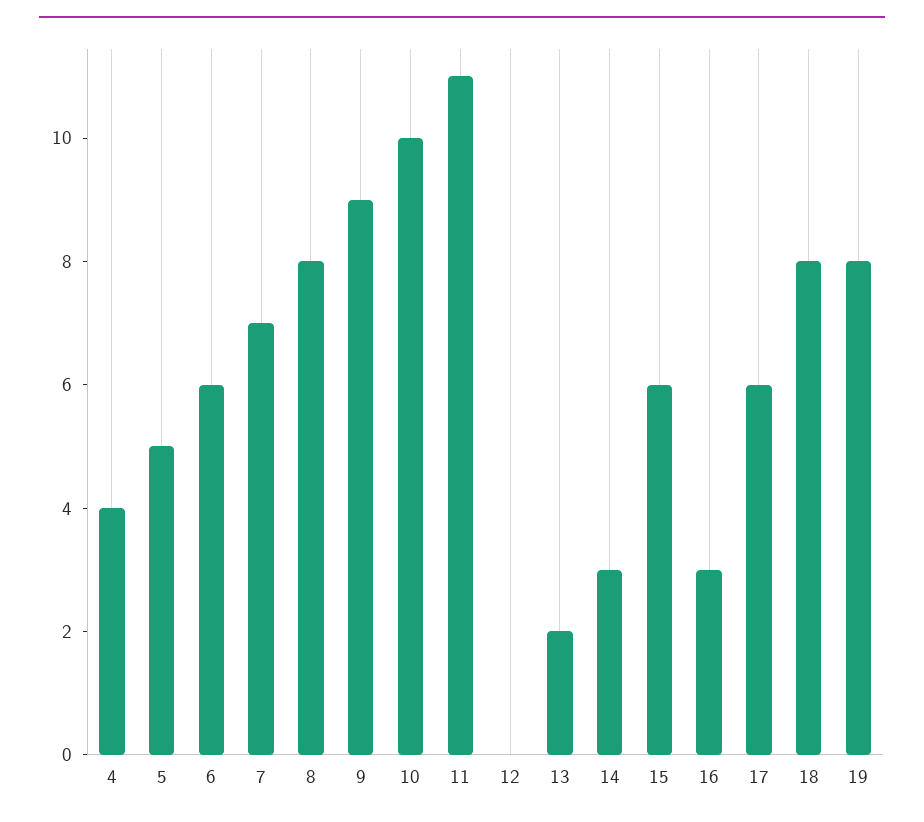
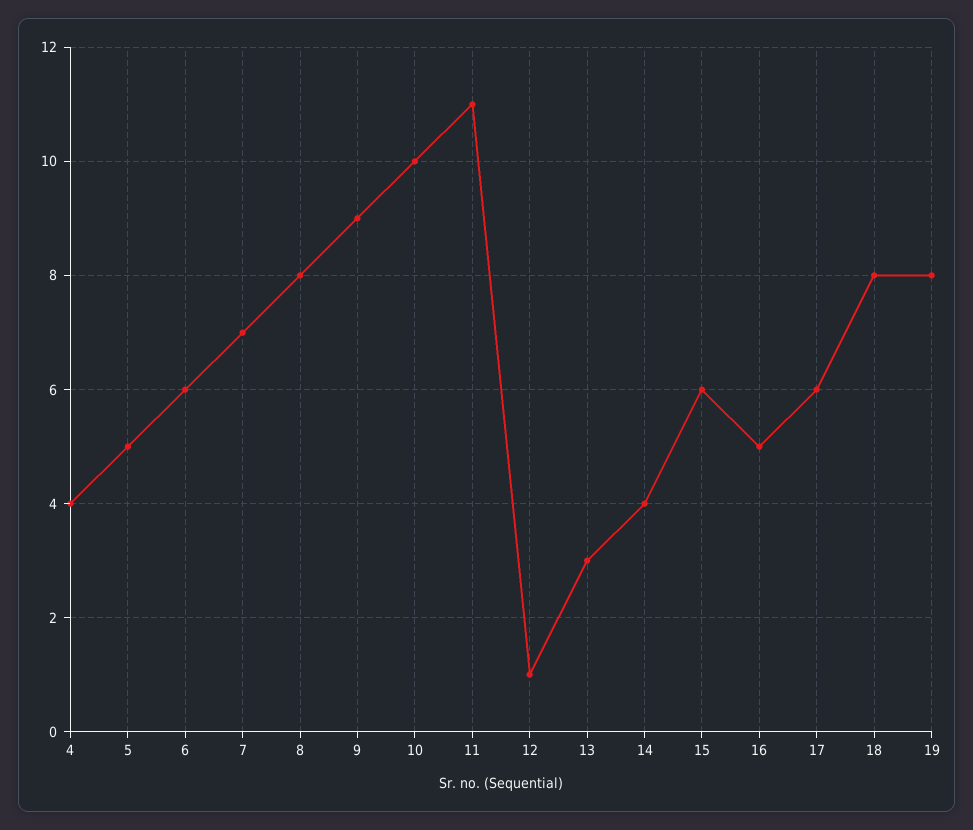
12: 0 -> 1
13: 2 -> 3
14: 3 -> 4
16: 3 -> 5

